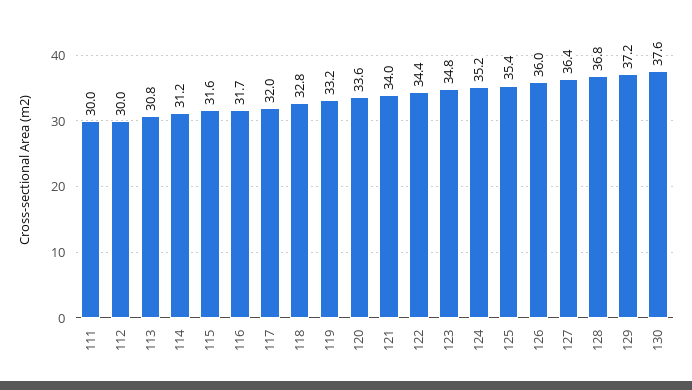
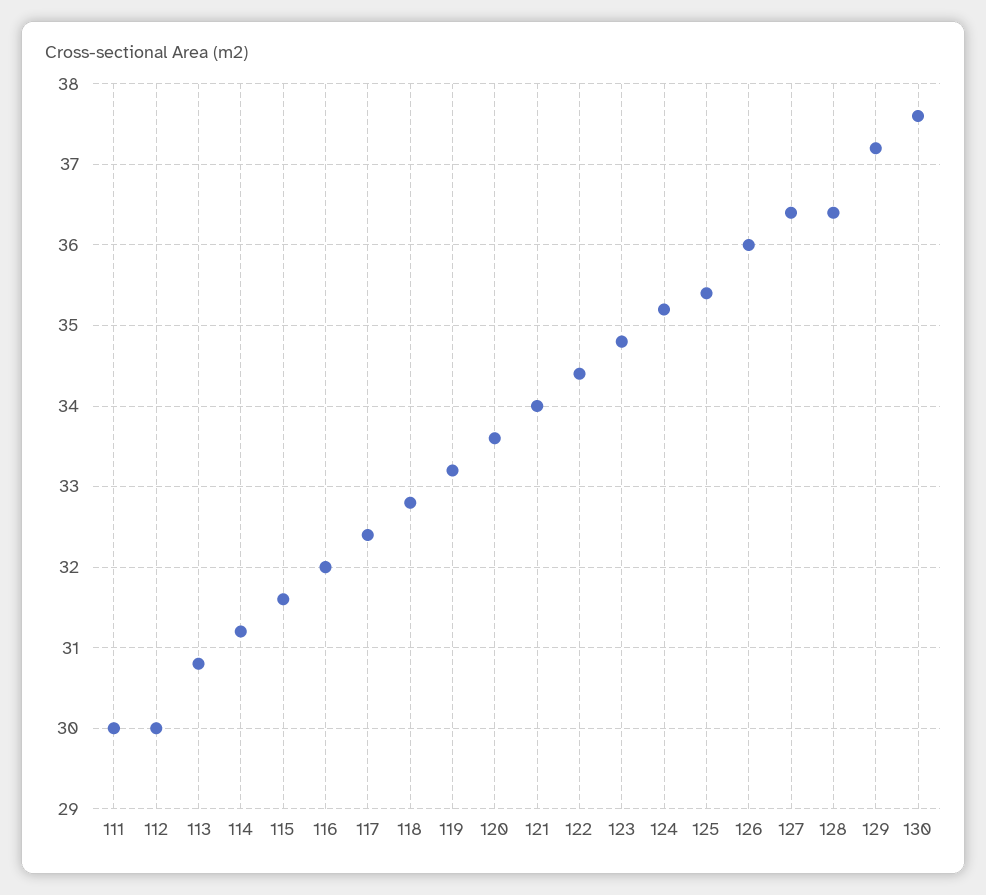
116: 31.7 -> 32
117: 32 -> 32.4
128: 36.8 -> 36.4

